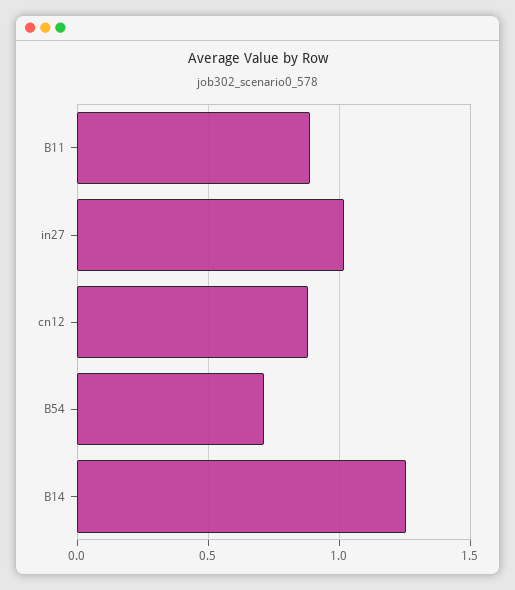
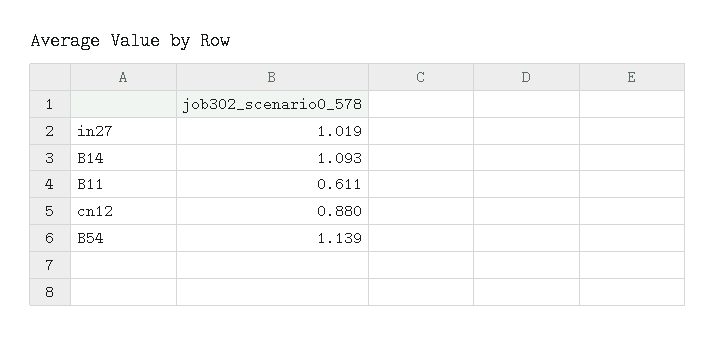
B11: 0.9 -> 0.611
B54: 0.7 -> 1.139
B14: 1.25 -> 1.093

